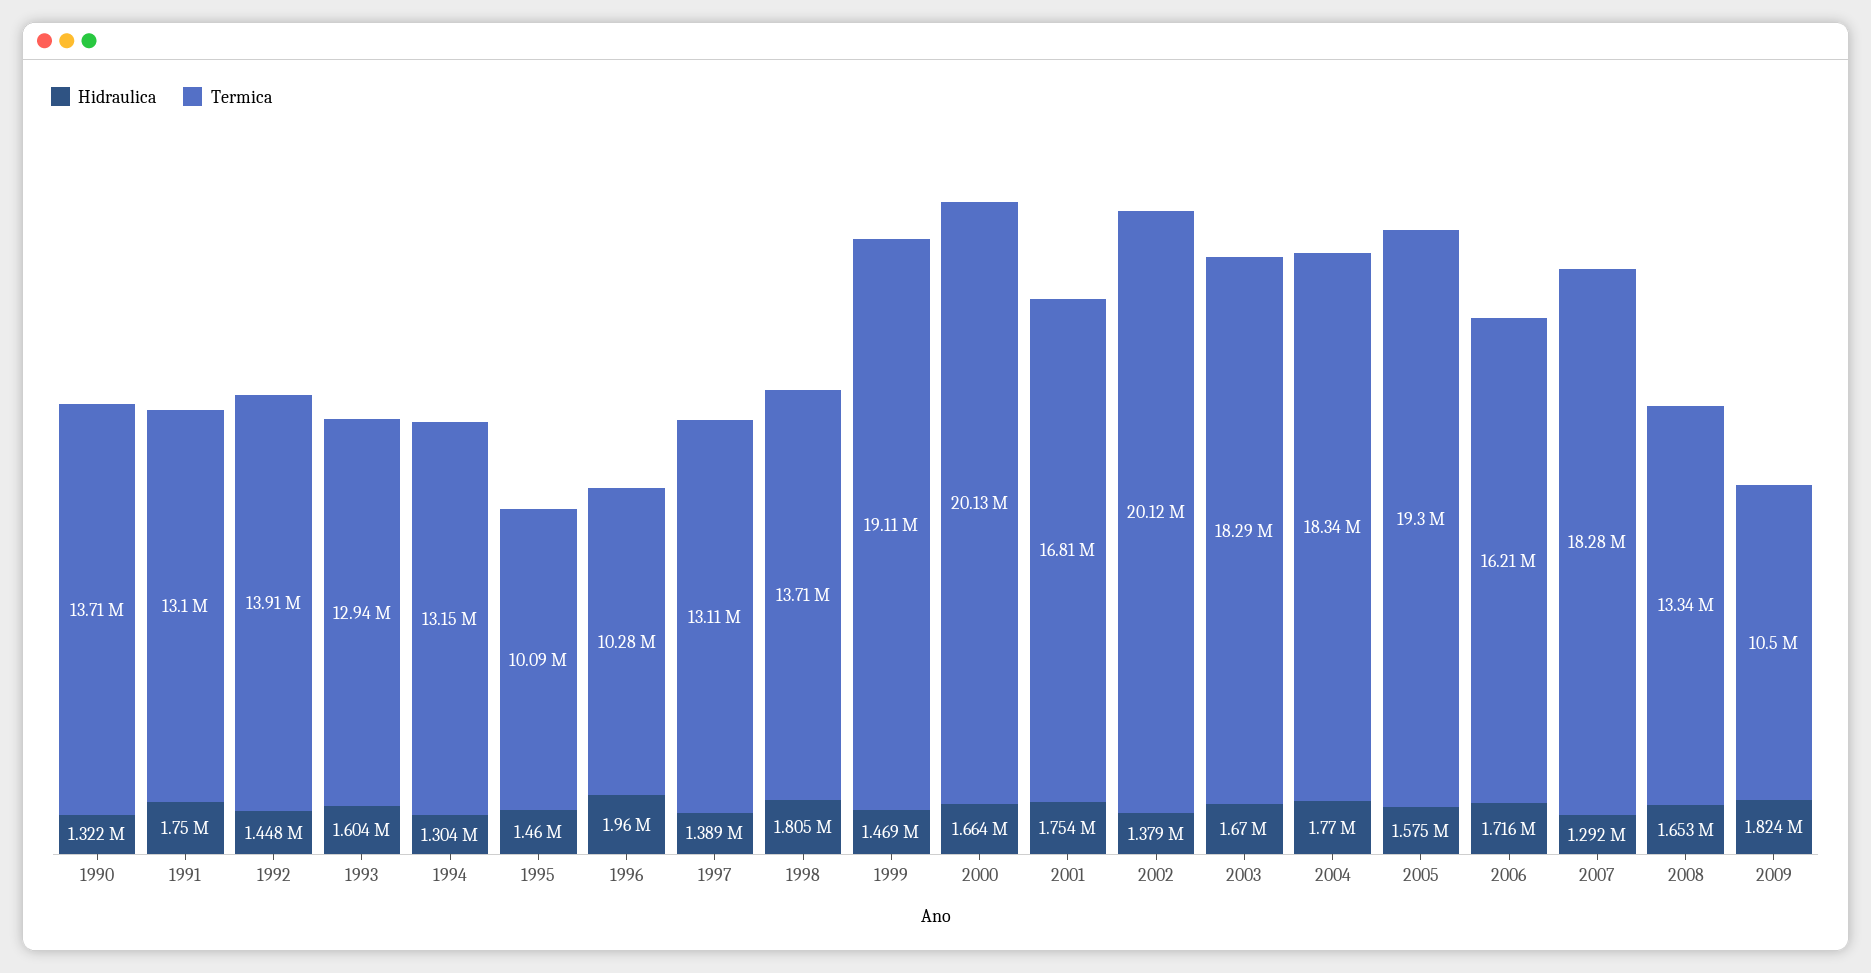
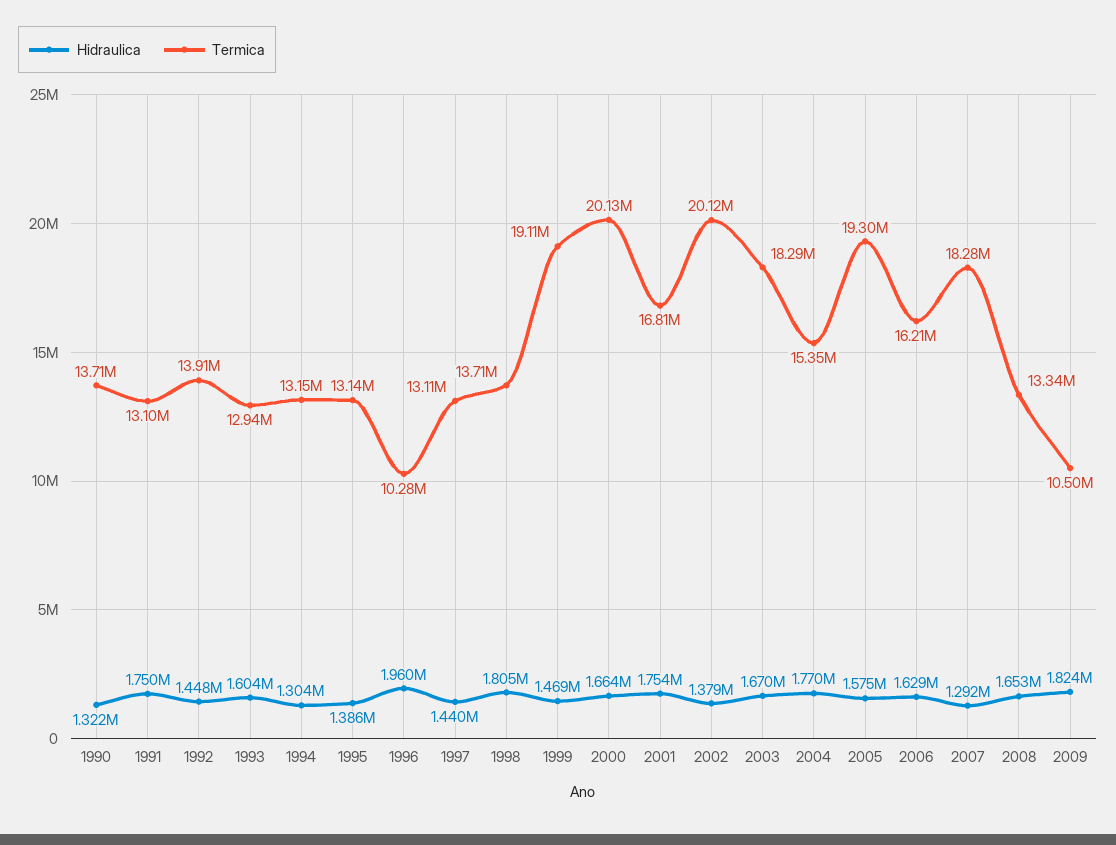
Hidraulica, 1995: 1460000 -> 1386000
Termica, 1995: 10090000 -> 13140000
Hidraulica, 1997: 1389000 -> 1440000
Termica, 2004: 18340000 -> 15350000
Hidraulica, 2006: 1716000 -> 1629000

